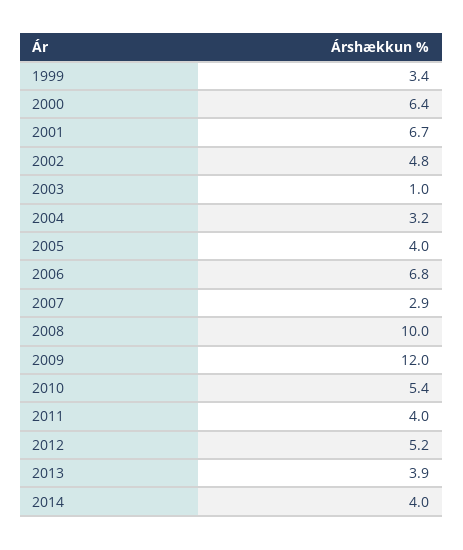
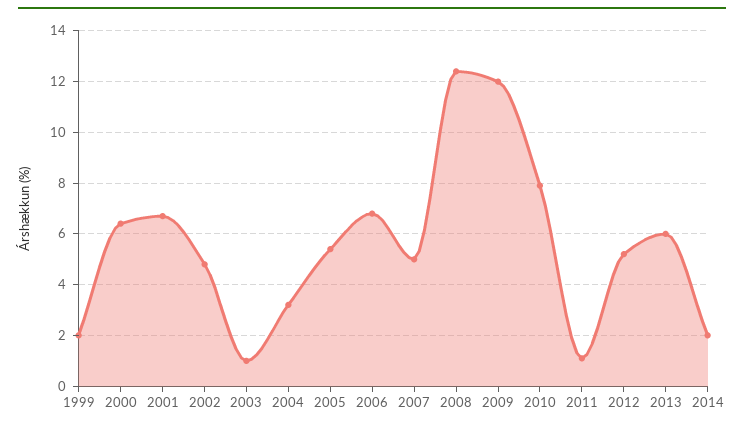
1999: 3.4 -> 2
2005: 4 -> 5.5
2007: 2.9 -> 5
2008: 10 -> 12.5
2010: 5.4 -> 8
2011: 4 -> 1
2013: 3.9 -> 6
2014: 4 -> 2

